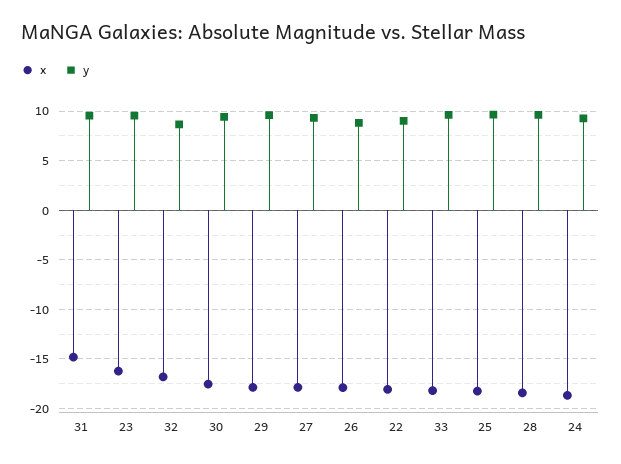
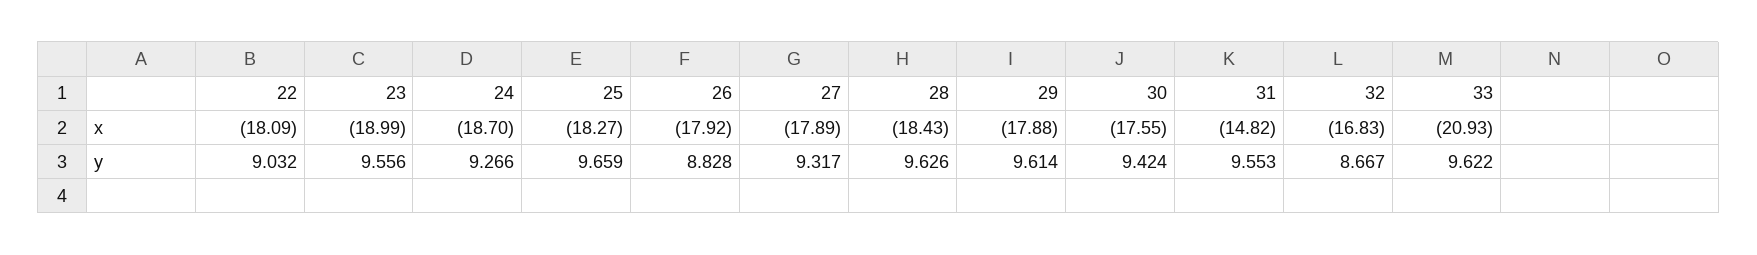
x, 23: -16 -> -18.99
x, 33: -18 -> -20.93

